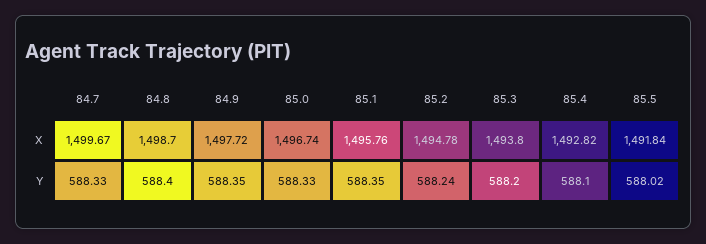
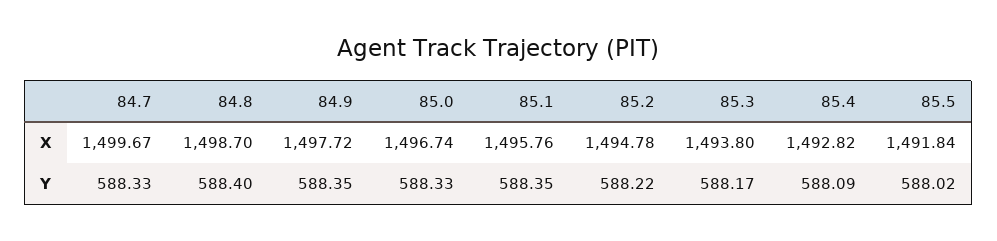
85.2, Y: 588.24 -> 588.22
85.3, Y: 588.2 -> 588.17
85.4, Y: 588.1 -> 588.09

